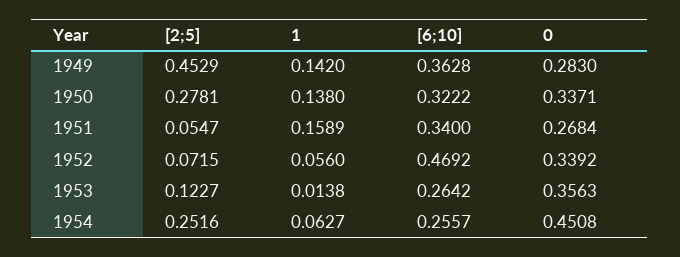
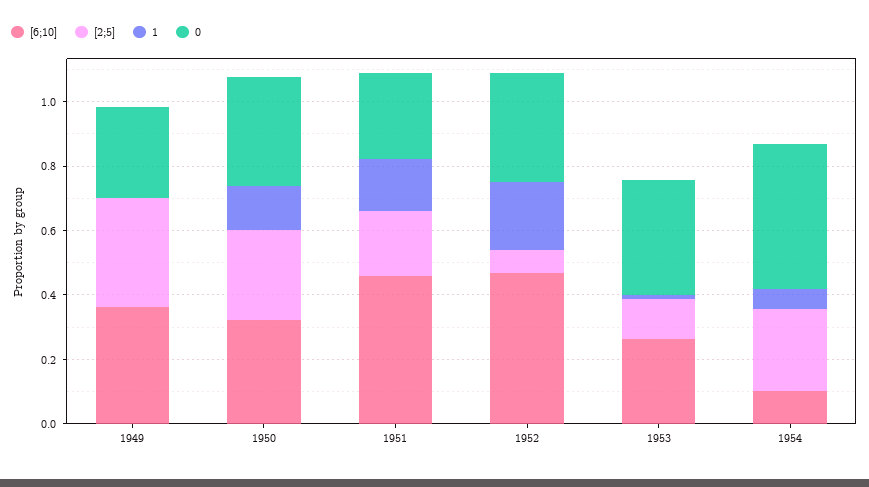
[2;5], 1949: 0.4529 -> 0.35
1, 1949: 0.142 -> 0
[2;5], 1951: 0.0547 -> 0.2
[6;10], 1951: 0.34 -> 0.45
1, 1952: 0.056 -> 0.2
[6;10], 1954: 0.2557 -> 0.1

